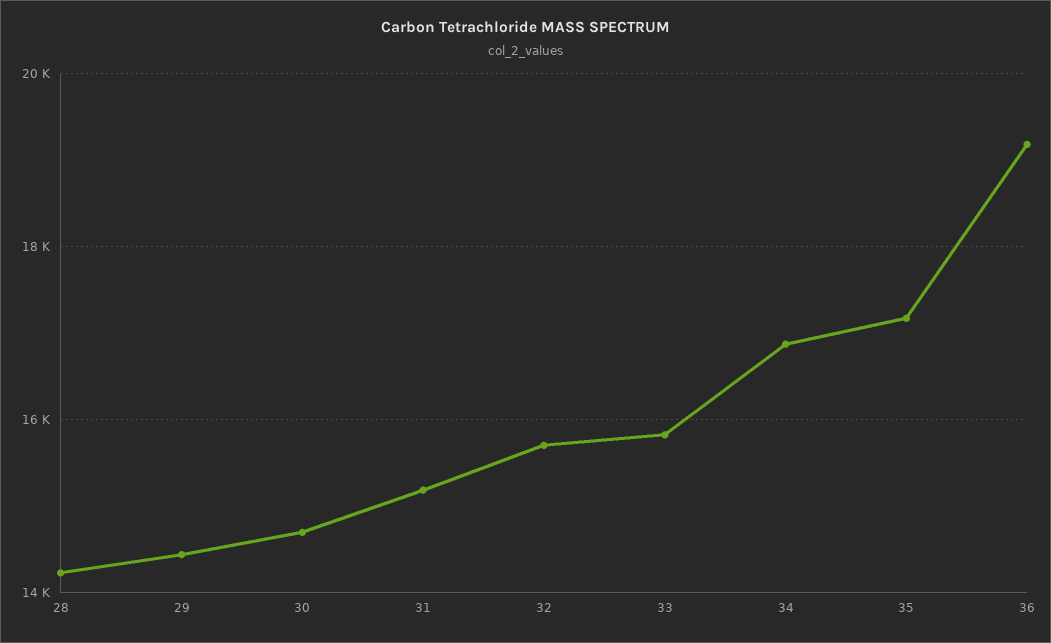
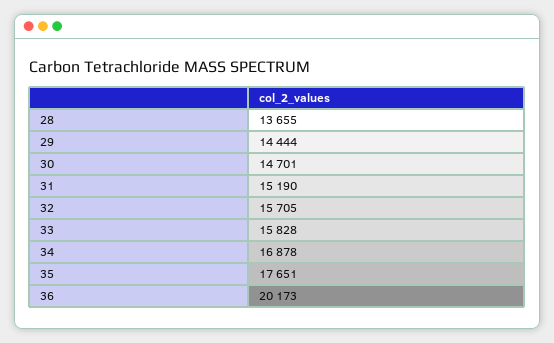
28: 14200 -> 13655
35: 17200 -> 17651
36: 19200 -> 20173

